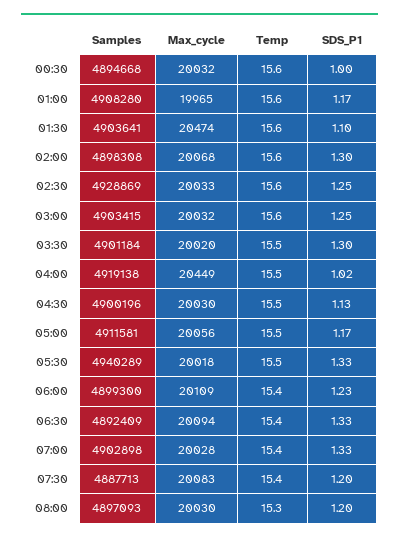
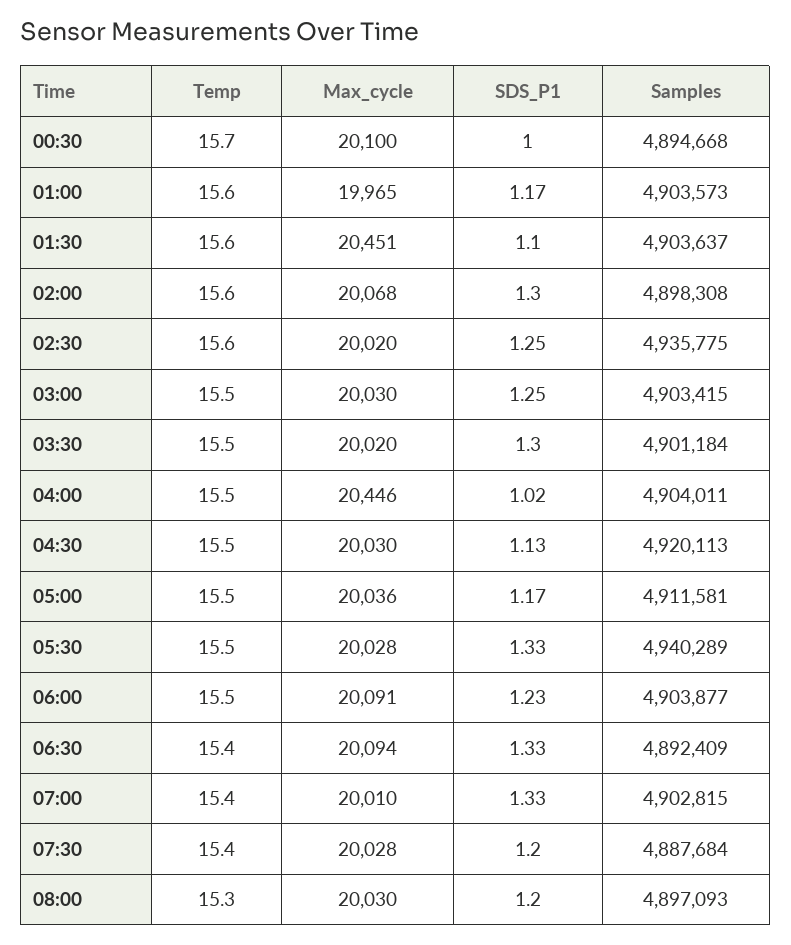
Max_cycle, 00:30: 20032 -> 20100
Temp, 00:30: 15.6 -> 15.7
Samples, 01:00: 4908280 -> 4903573
Samples, 01:30: 4903641 -> 4903637
Max_cycle, 01:30: 20474 -> 20451
Samples, 02:30: 4928869 -> 4935775
Max_cycle, 02:30: 20033 -> 20020
Max_cycle, 03:00: 20032 -> 20030
Temp, 03:00: 15.6 -> 15.5
Samples, 04:00: 4919138 -> 4904011
Max_cycle, 04:00: 20449 -> 20446
Samples, 04:30: 4900196 -> 4920113
Max_cycle, 05:00: 20056 -> 20036
Max_cycle, 05:30: 20018 -> 20028
Samples, 06:00: 4899300 -> 4903877
Max_cycle, 06:00: 20109 -> 20091
Temp, 06:00: 15.4 -> 15.5
Samples, 07:00: 4902898 -> 4902815
Max_cycle, 07:00: 20028 -> 20010
Samples, 07:30: 4887713 -> 4887684
Max_cycle, 07:30: 20083 -> 20028

